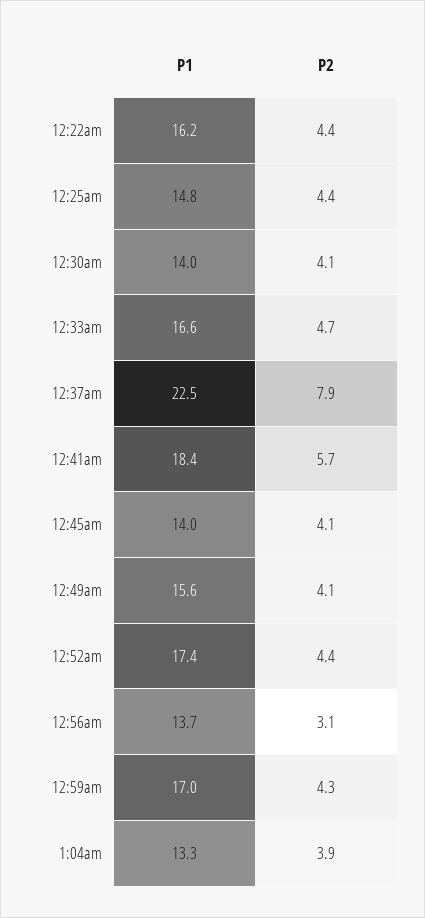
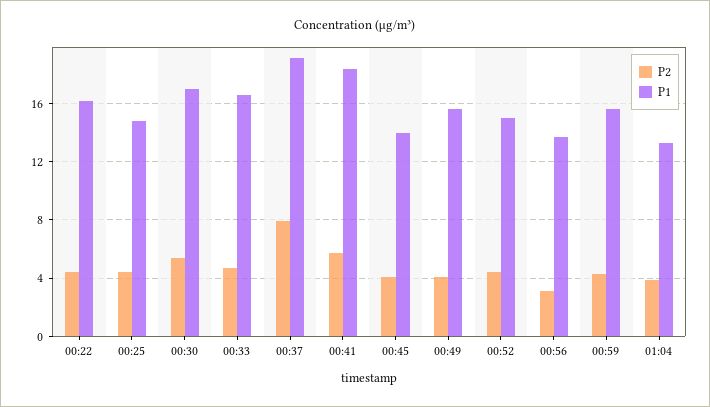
P1, 12:30am: 14 -> 17
P2, 12:30am: 4.1 -> 5.5
P1, 12:37am: 22.5 -> 19
P1, 12:52am: 17.4 -> 15
P1, 12:59am: 17 -> 15.5

